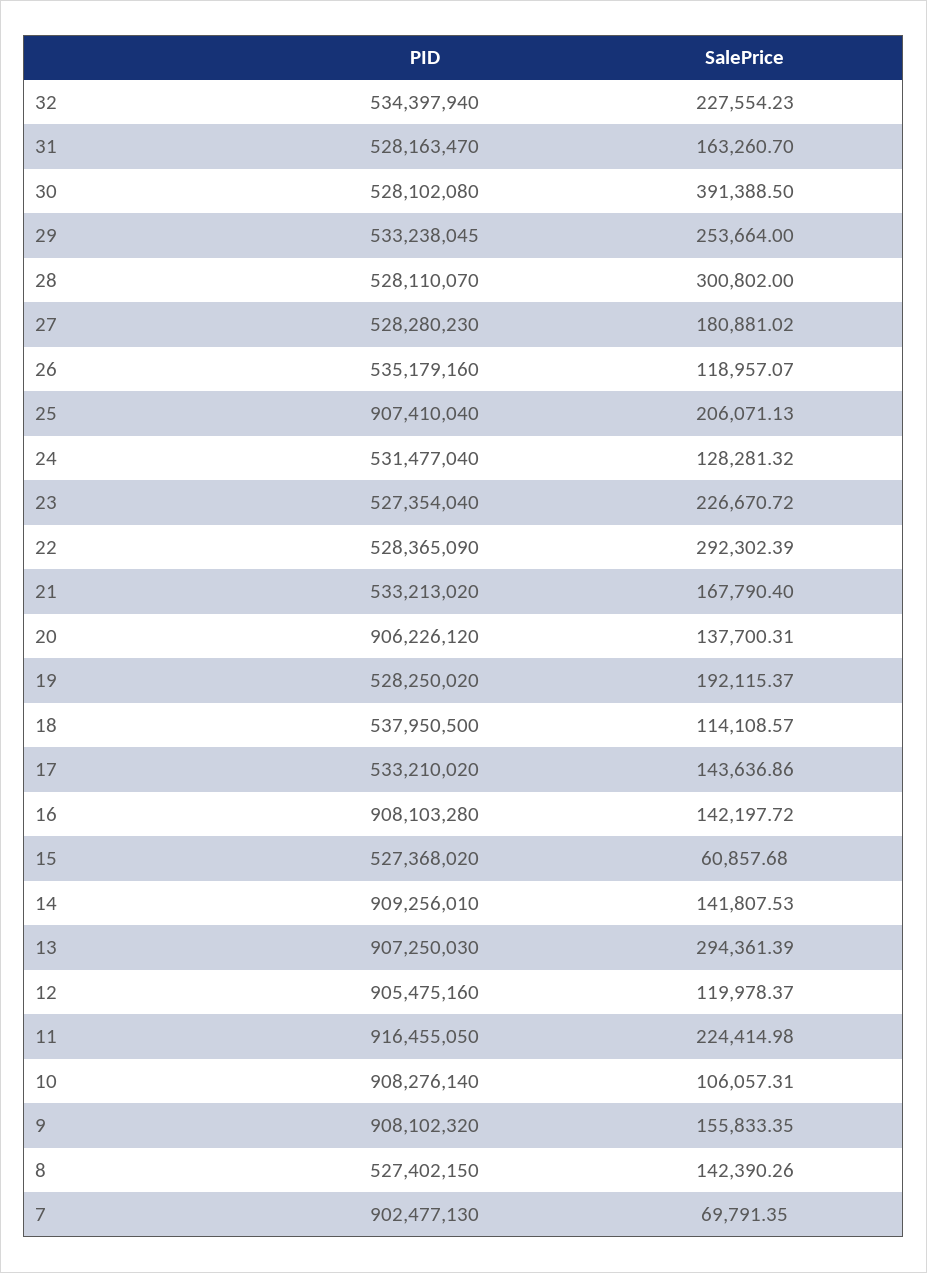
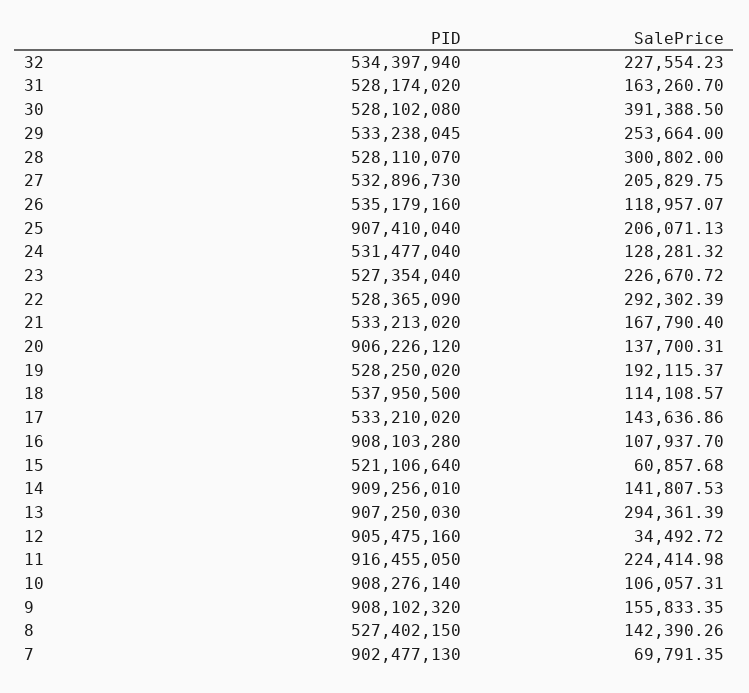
PID, 31: 528163470 -> 528174020
PID, 27: 528280230 -> 532896730
SalePrice, 27: 180881.02 -> 205829.75
SalePrice, 16: 142197.72 -> 107937.7
PID, 15: 527368020 -> 521106640
SalePrice, 12: 119978.37 -> 34492.72

